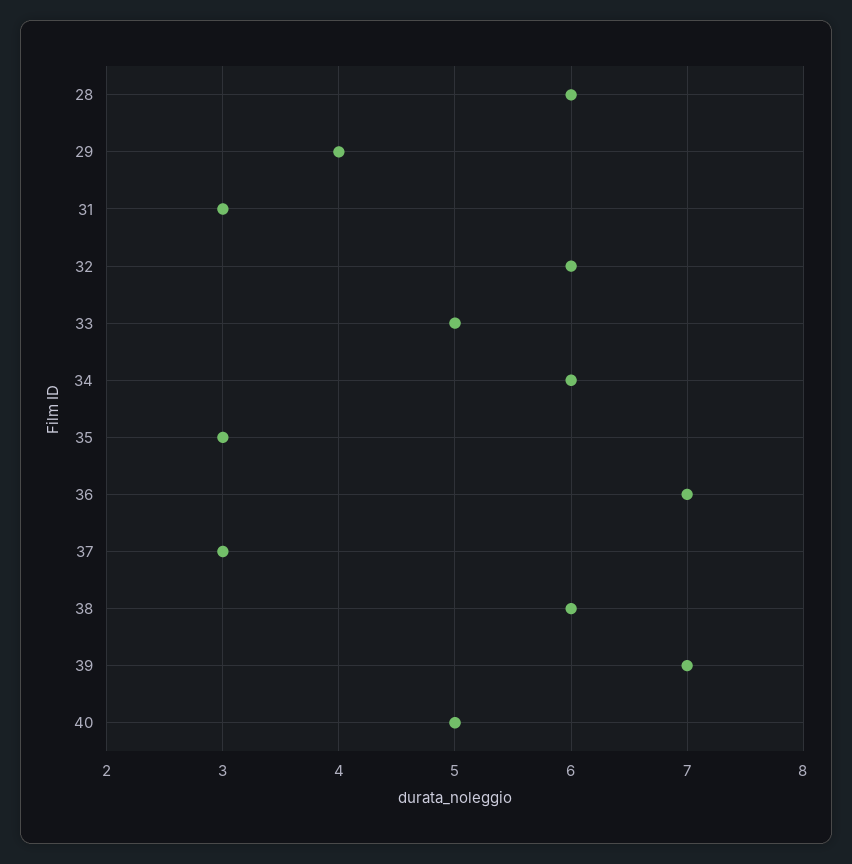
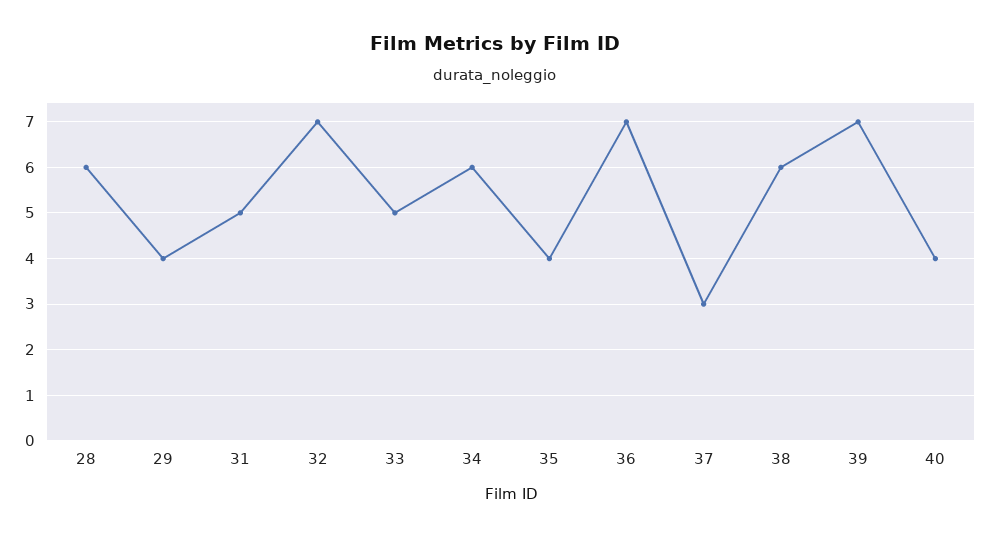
31: 3 -> 5
32: 6 -> 7
35: 3 -> 4
40: 5 -> 4

